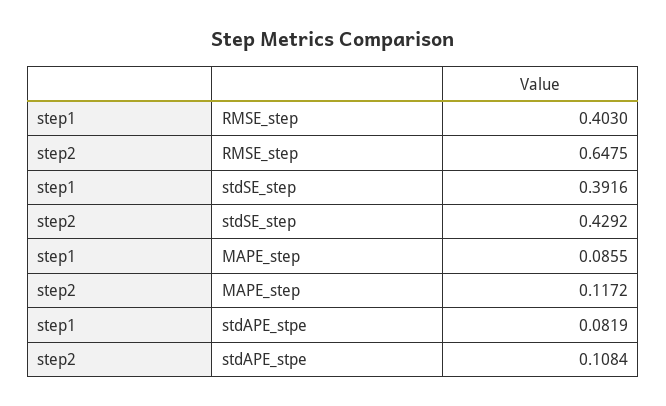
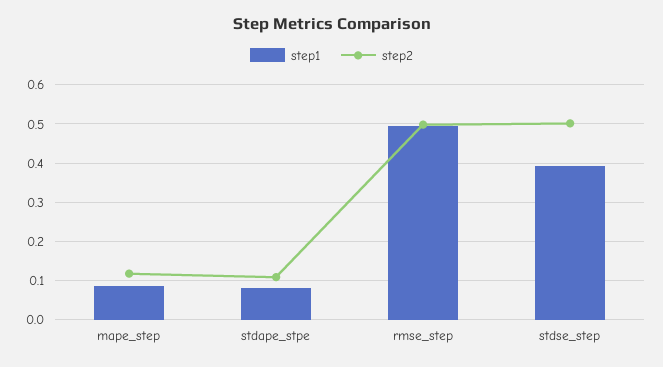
step1, RMSE_step: 0.403 -> 0.5
step2, RMSE_step: 0.6475 -> 0.5
step2, stdSE_step: 0.4292 -> 0.5

